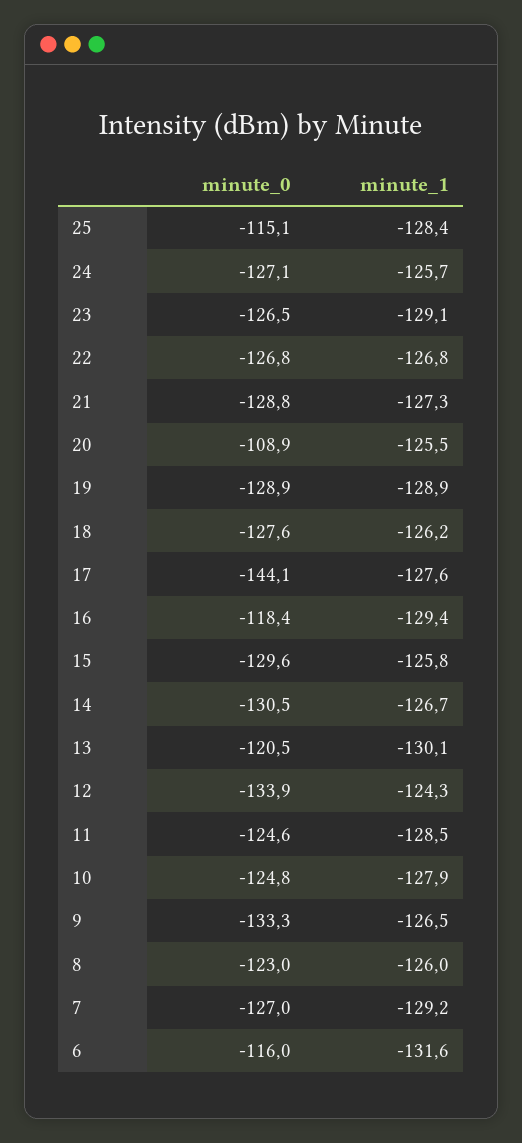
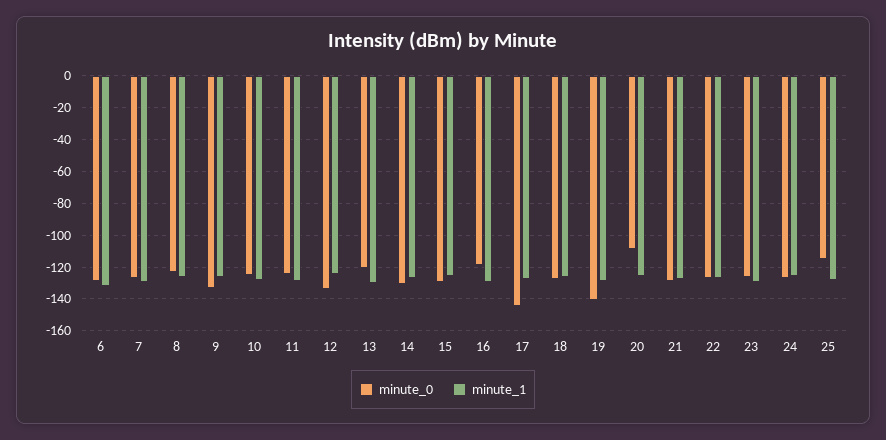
minute_0, 19: -128.9 -> -140
minute_0, 6: -116 -> -130

